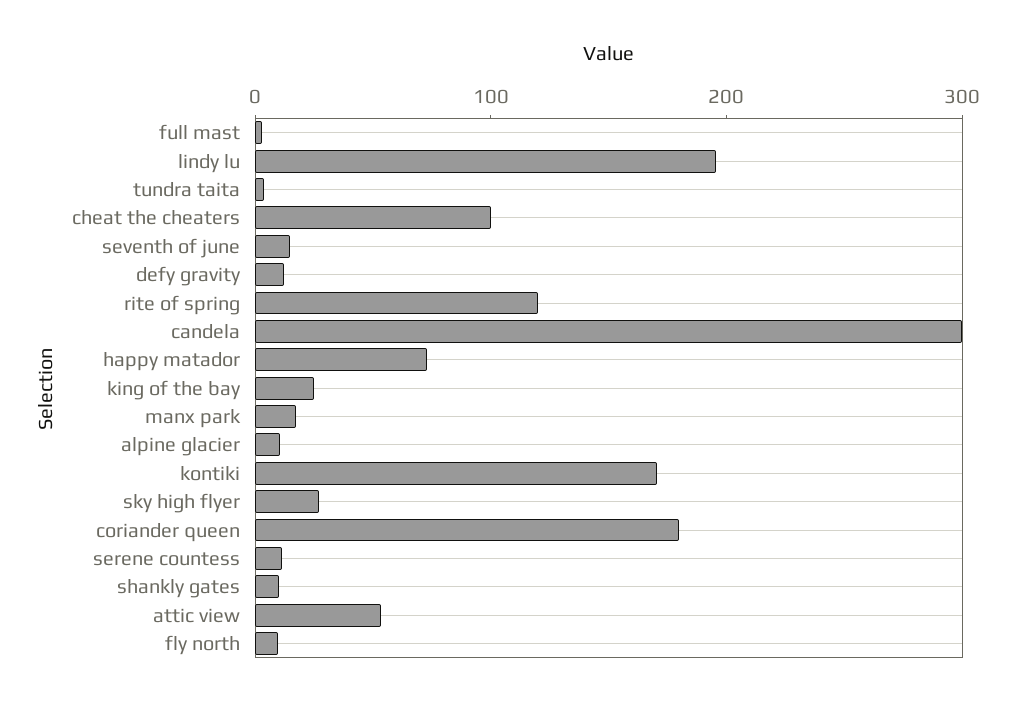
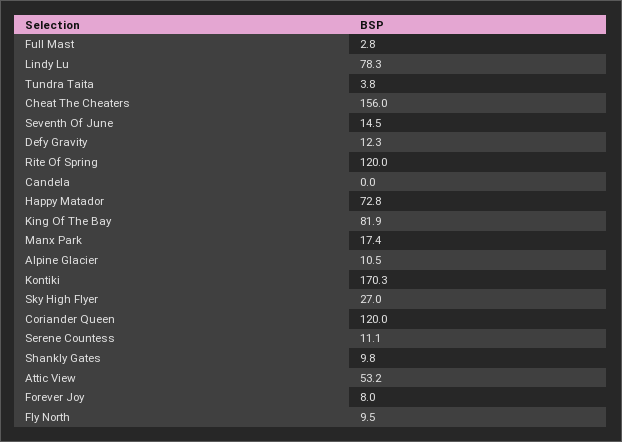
lindy lu: 200 -> 78.3
cheat the cheaters: 100 -> 156
candela: 300 -> 0
king of the bay: 20 -> 81.9
coriander queen: 180 -> 120
Forever Joy: none -> 8

